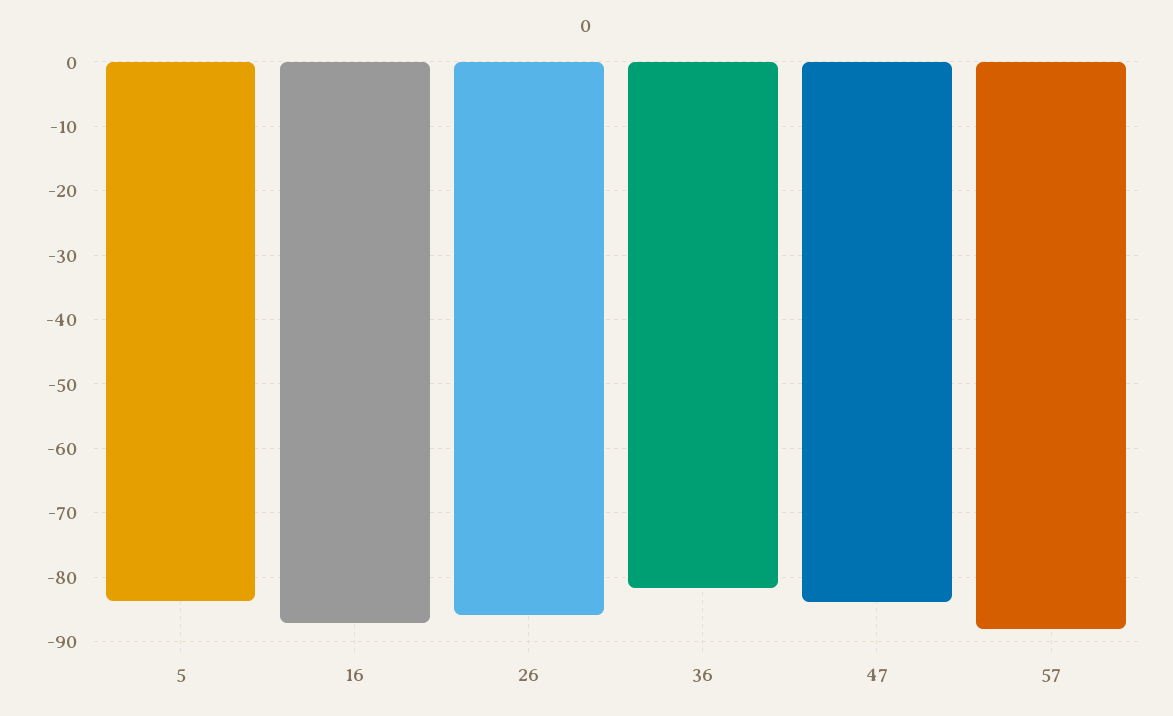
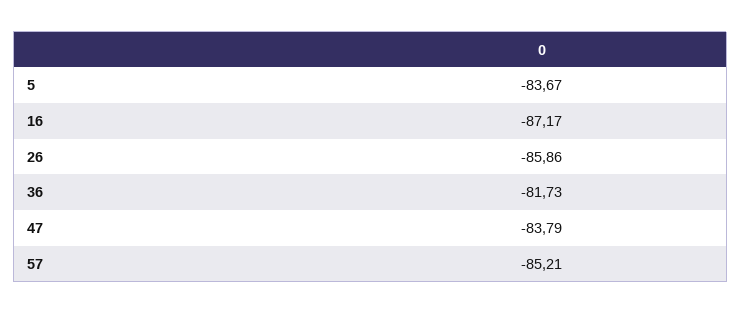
57: -88 -> -85.21

